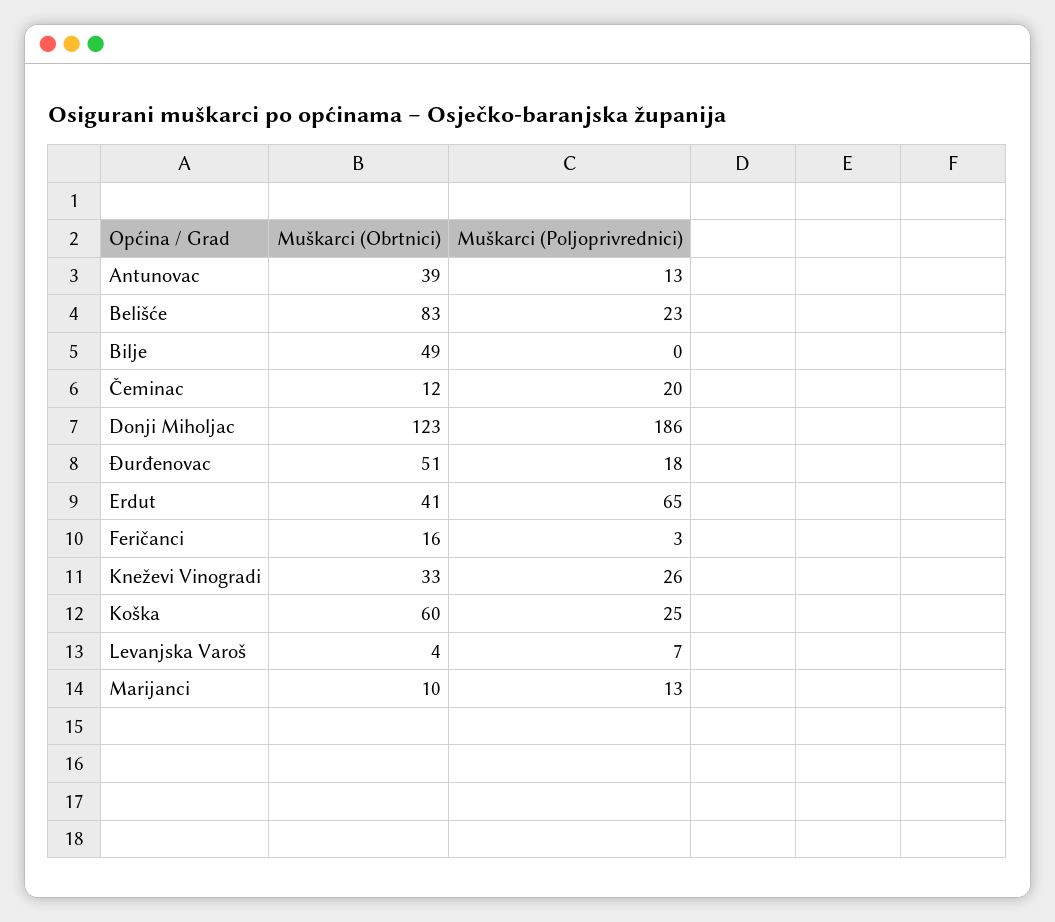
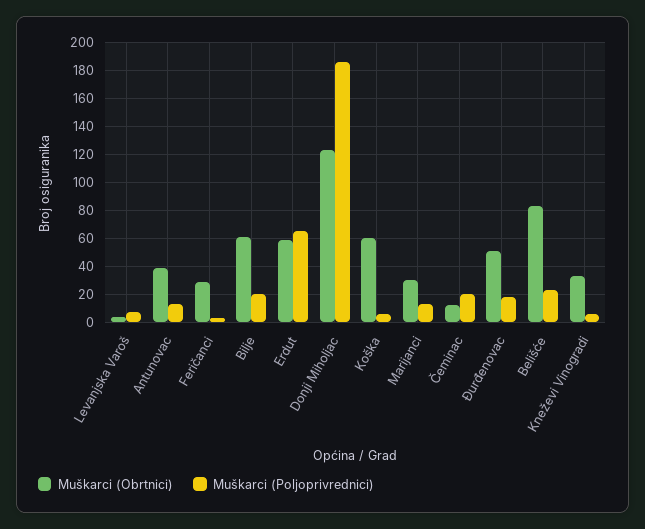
Muškarci (Obrtnici), Bilje: 49 -> 60
Muškarci (Poljoprivrednici), Bilje: 0 -> 20
Muškarci (Obrtnici), Erdut: 41 -> 60
Muškarci (Obrtnici), Feričanci: 16 -> 30
Muškarci (Poljoprivrednici), Kneževi Vinogradi: 26 -> 5
Muškarci (Poljoprivrednici), Koška: 25 -> 5
Muškarci (Obrtnici), Marijanci: 10 -> 30

